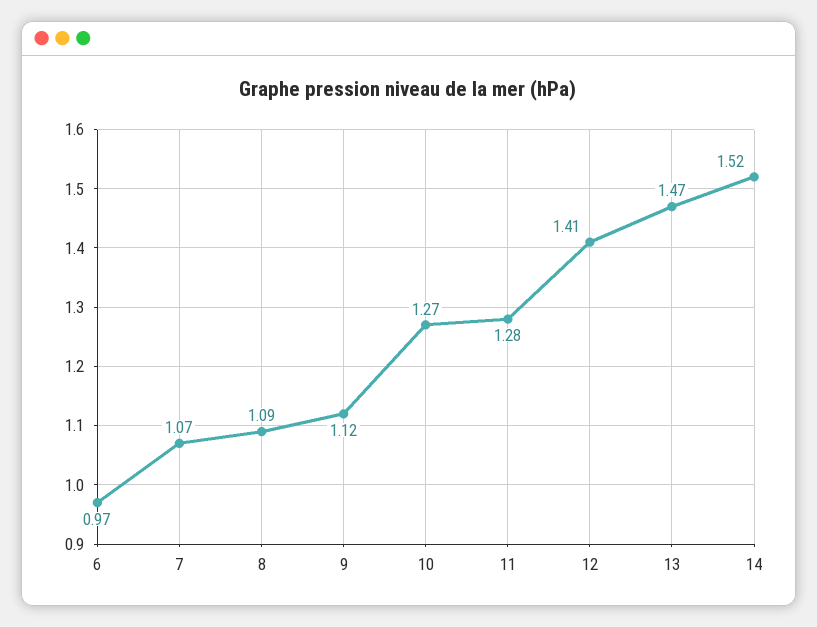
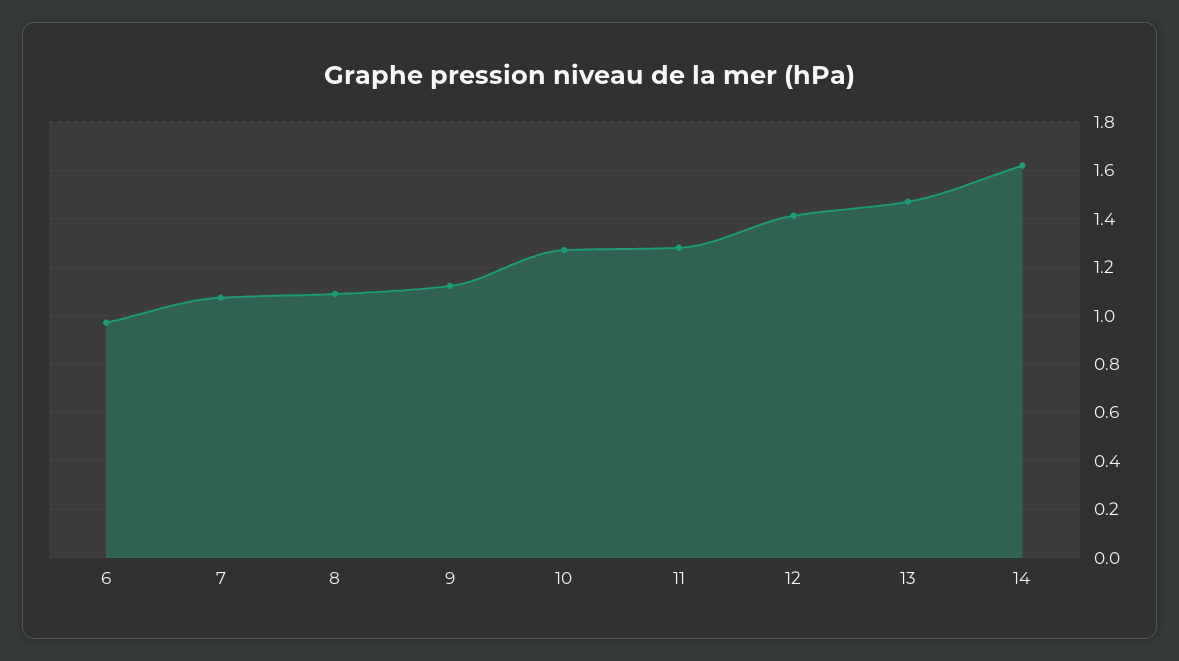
14: 1.52 -> 1.625

